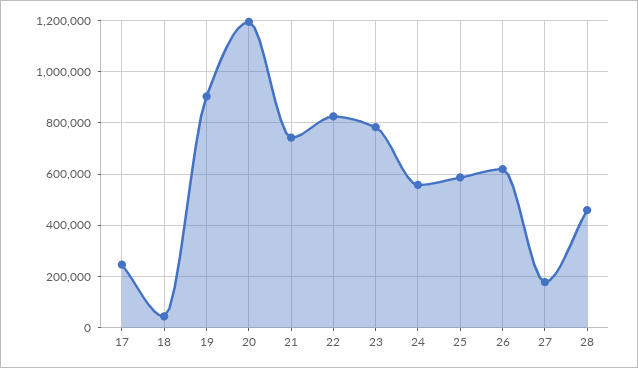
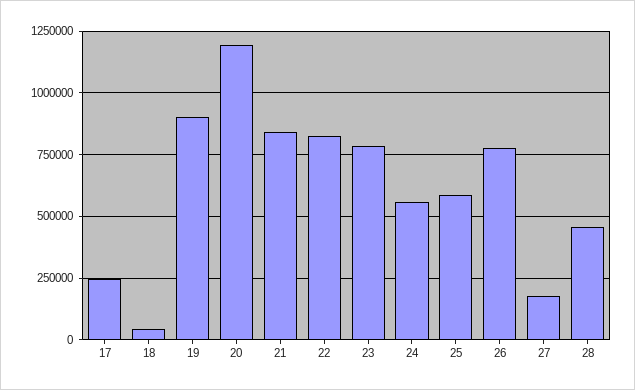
21: 750000 -> 850000
26: 625000 -> 775000

